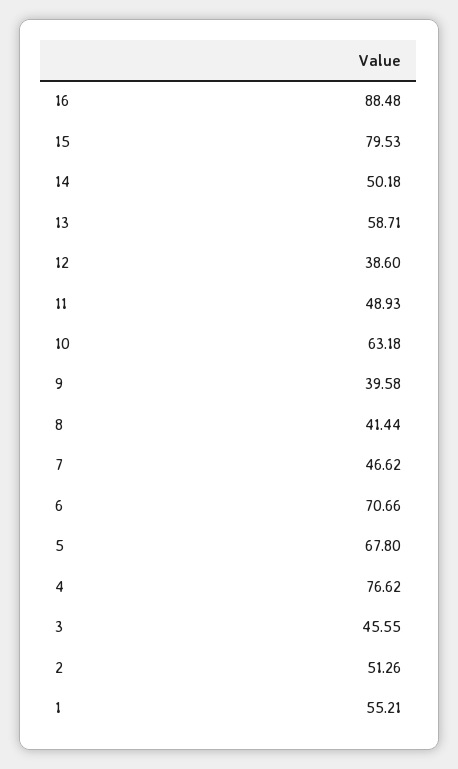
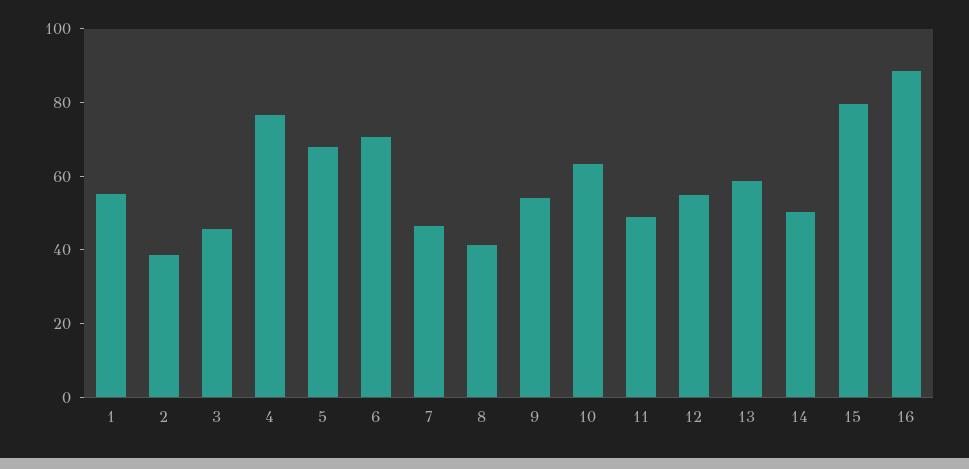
12: 38.6 -> 55
9: 39.58 -> 55
2: 51.26 -> 40

